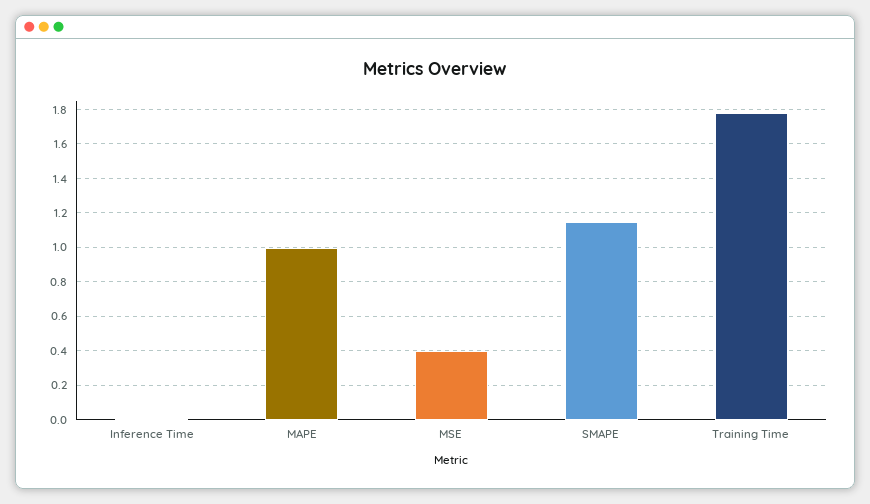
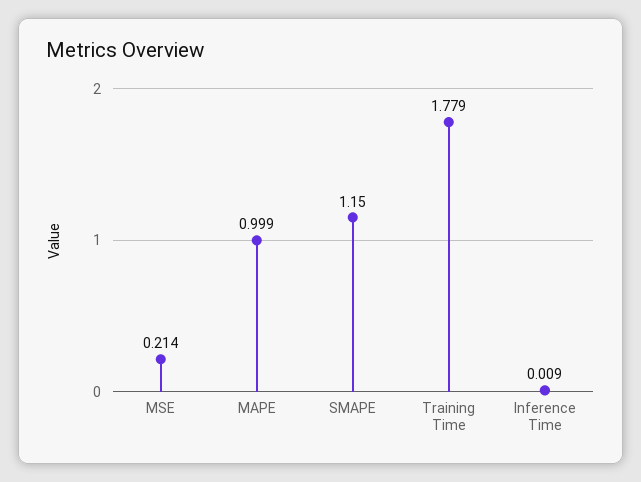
MSE: 0.4 -> 0.214

